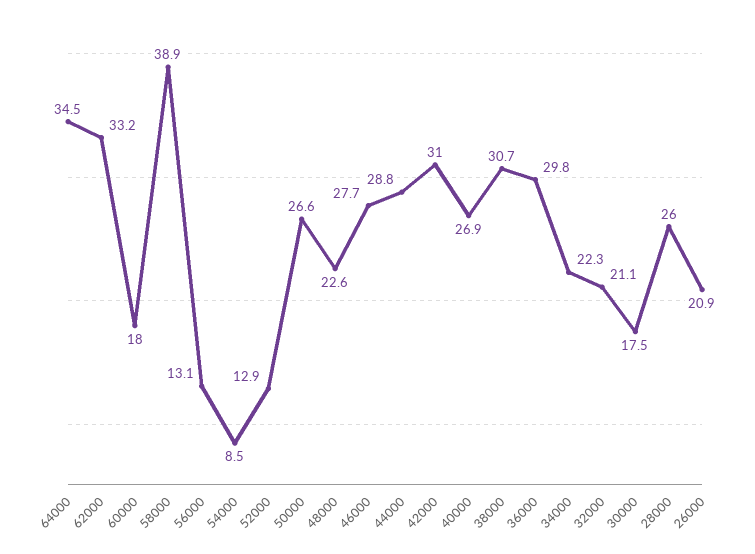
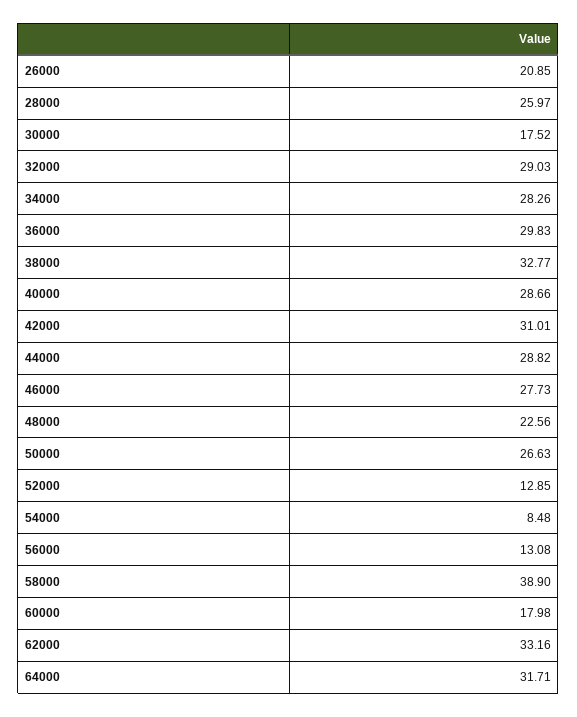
64000: 34.5 -> 31.71
40000: 26.9 -> 28.66
38000: 30.7 -> 32.77
34000: 22.3 -> 28.26
32000: 21.1 -> 29.03

